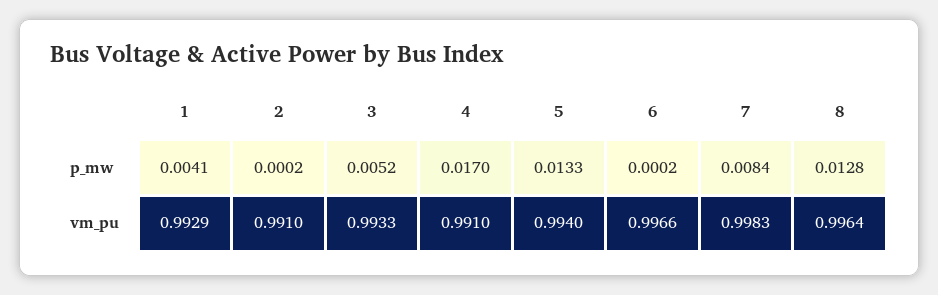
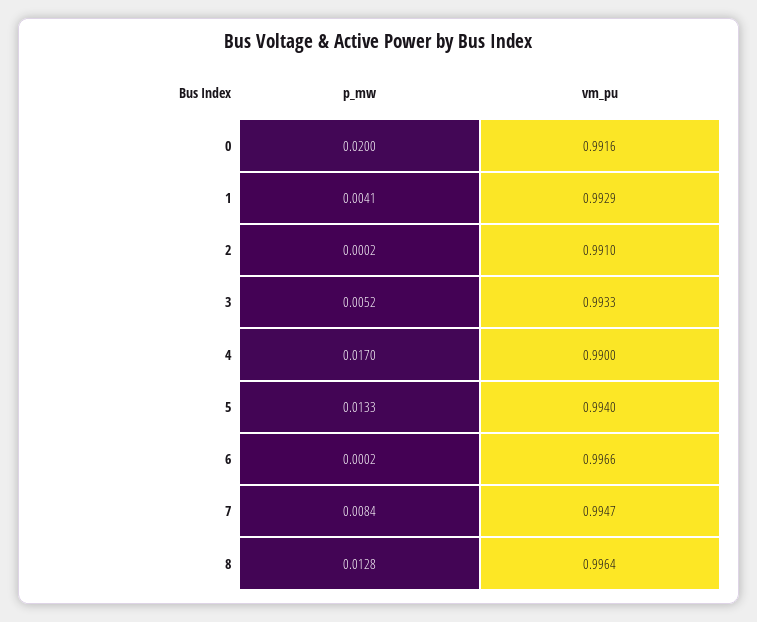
4, vm_pu: 0.991 -> 0.99
7, vm_pu: 0.9983 -> 0.9947
0, p_mw: none -> 0.02
0, vm_pu: none -> 0.9916

